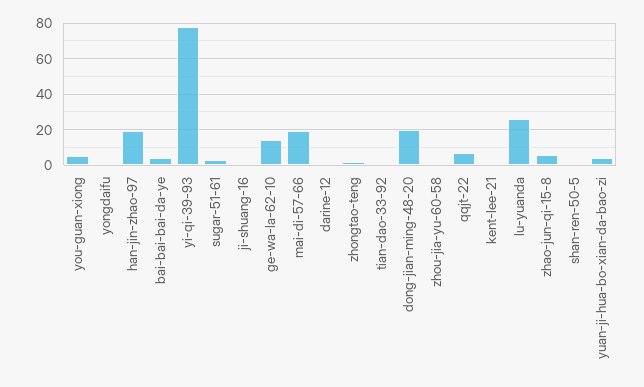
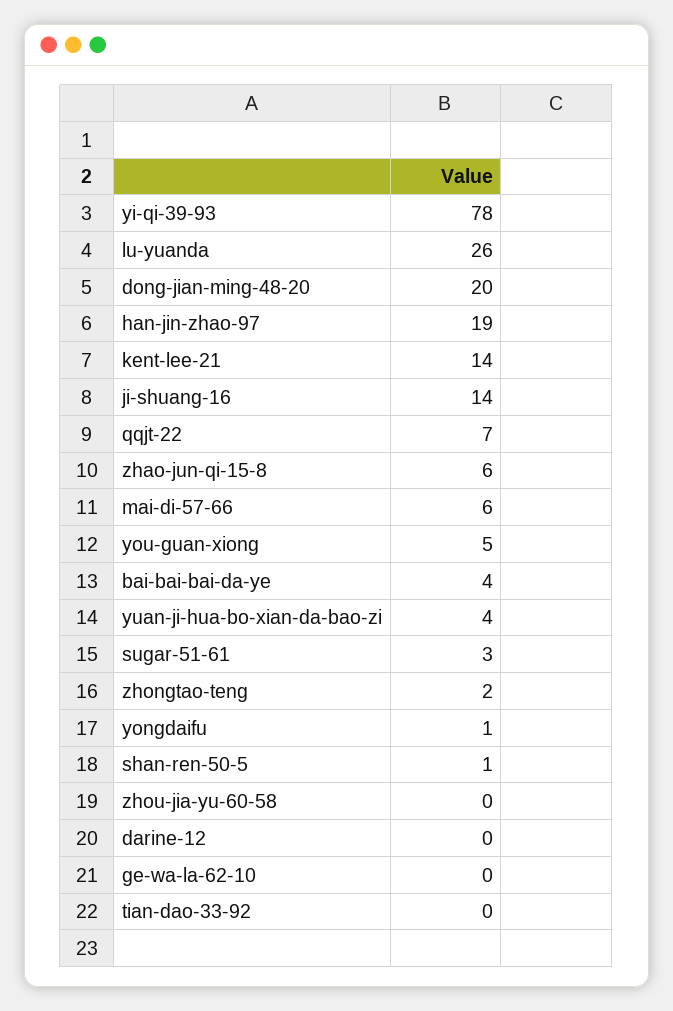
ji-shuang-16: 0 -> 14
ge-wa-la-62-10: 15 -> 0
mai-di-57-66: 20 -> 6
kent-lee-21: 0 -> 14

